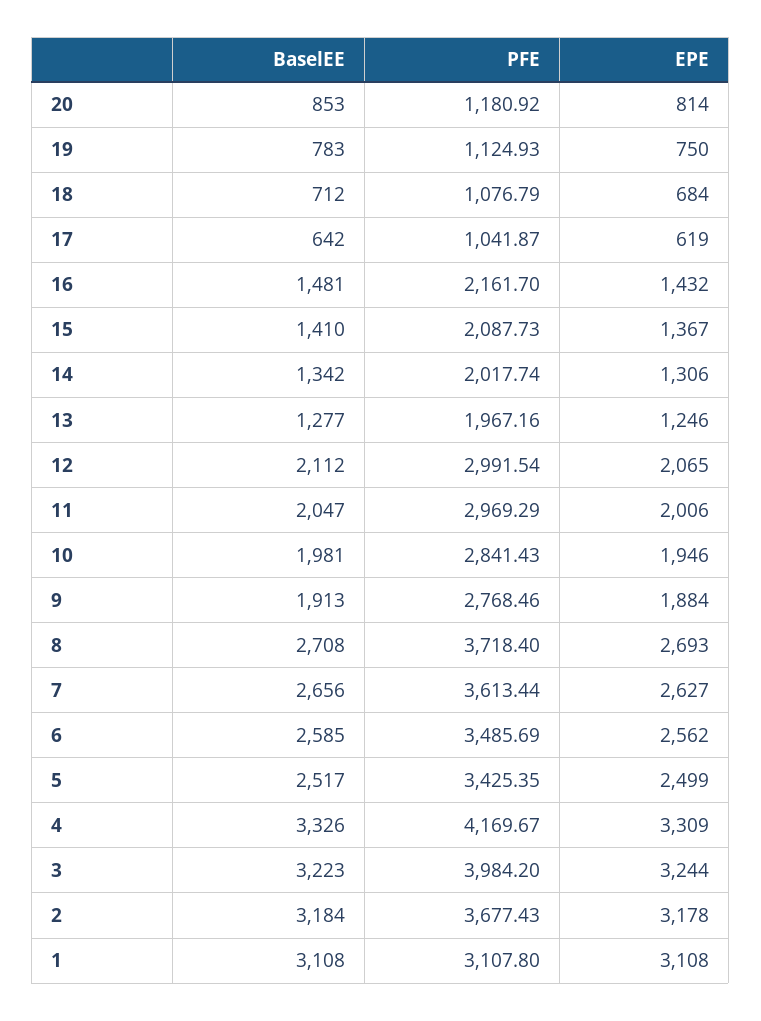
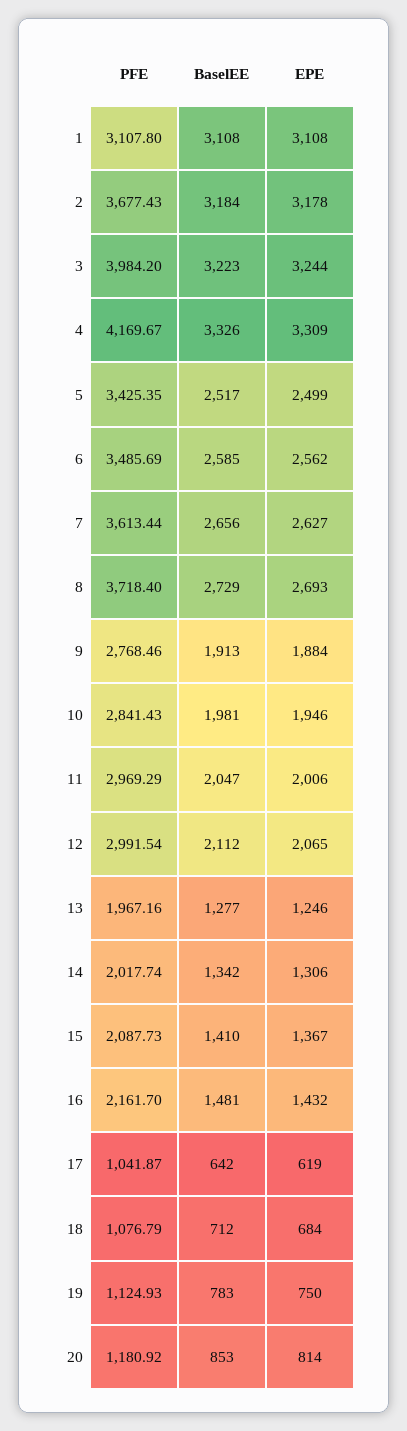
BaselEE, 8: 2708 -> 2729

